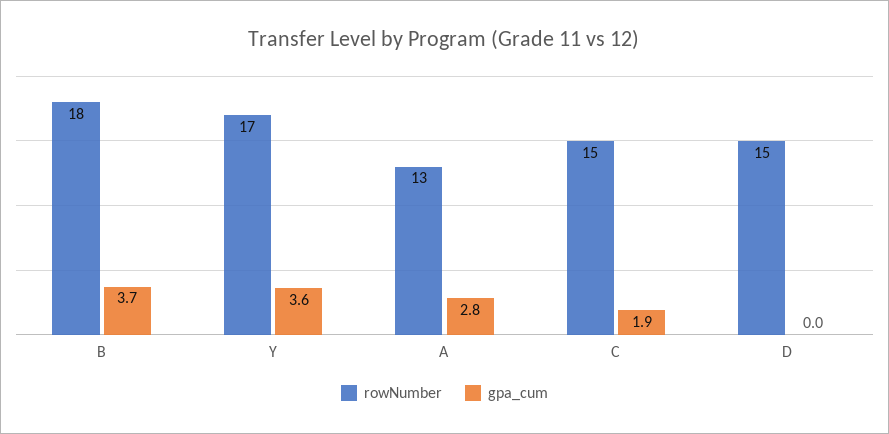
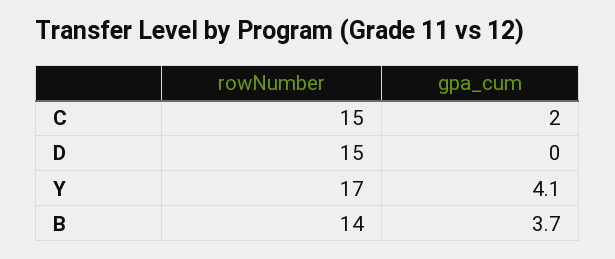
rowNumber, B: 18 -> 14
gpa_cum, Y: 3.6 -> 4.1
rowNumber, A: 13 -> none
gpa_cum, A: 2.8 -> none
gpa_cum, C: 1.9 -> 2

